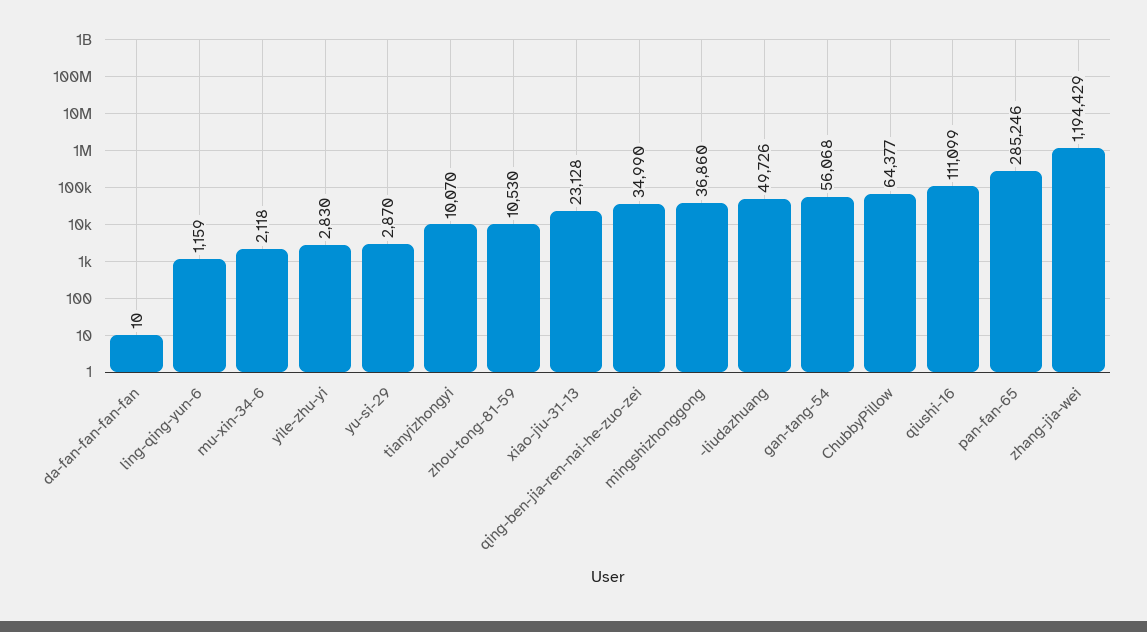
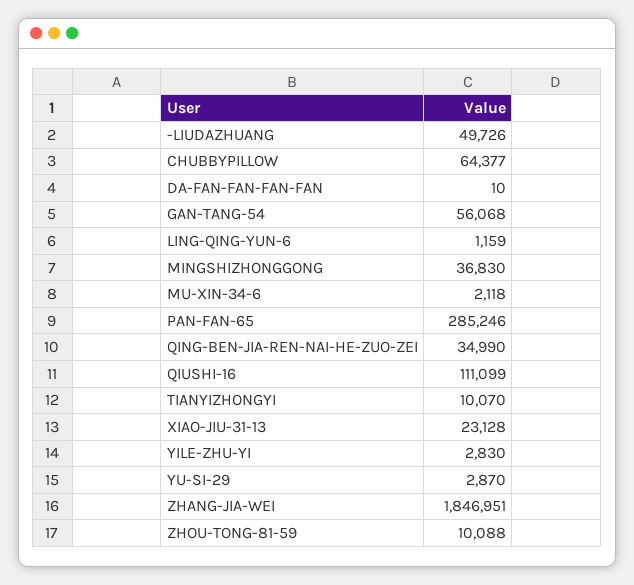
zhou-tong-81-59: 10530 -> 10088
mingshizhonggong: 36860 -> 36830
zhang-jia-wei: 1194429 -> 1846951

